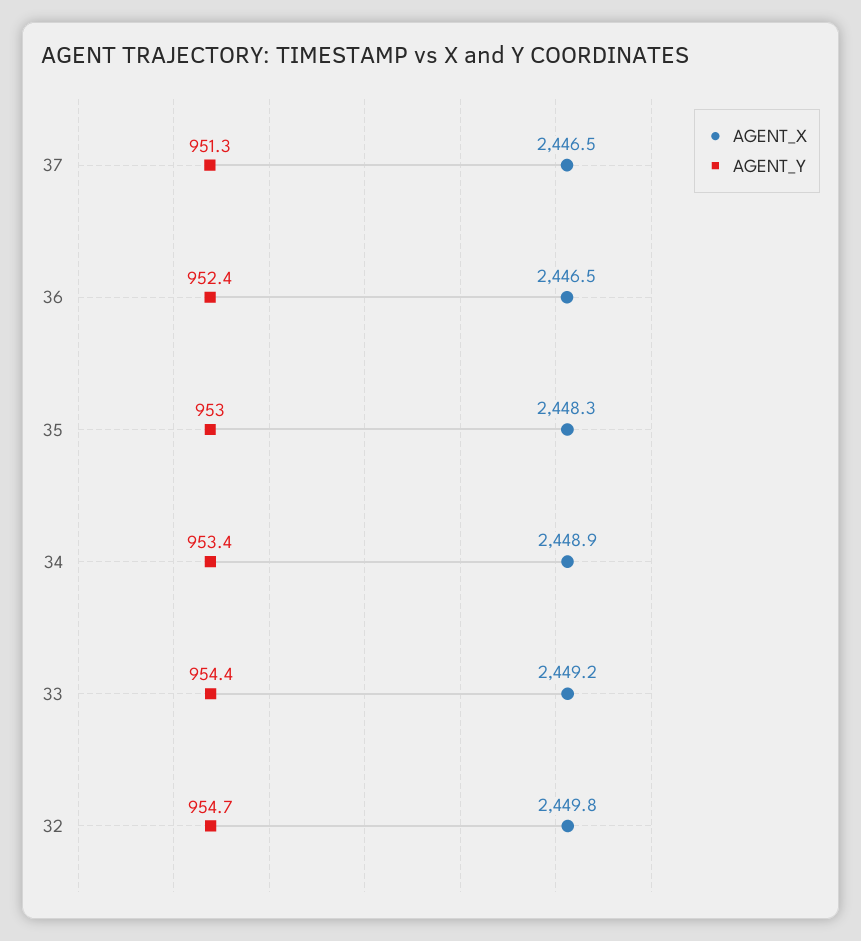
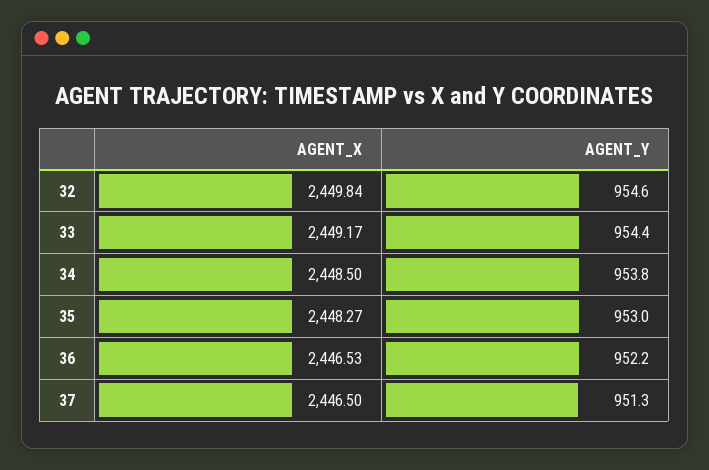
AGENT_Y, 36: 952.4 -> 952.2
AGENT_X, 34: 2448.9 -> 2448.5
AGENT_Y, 34: 953.4 -> 953.8
AGENT_Y, 32: 954.7 -> 954.6

